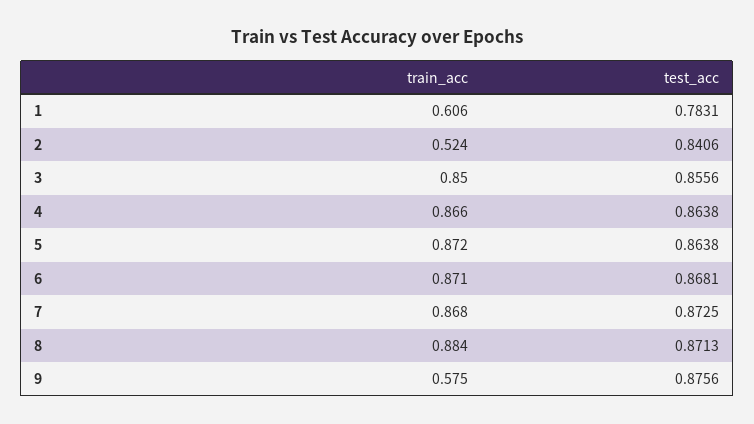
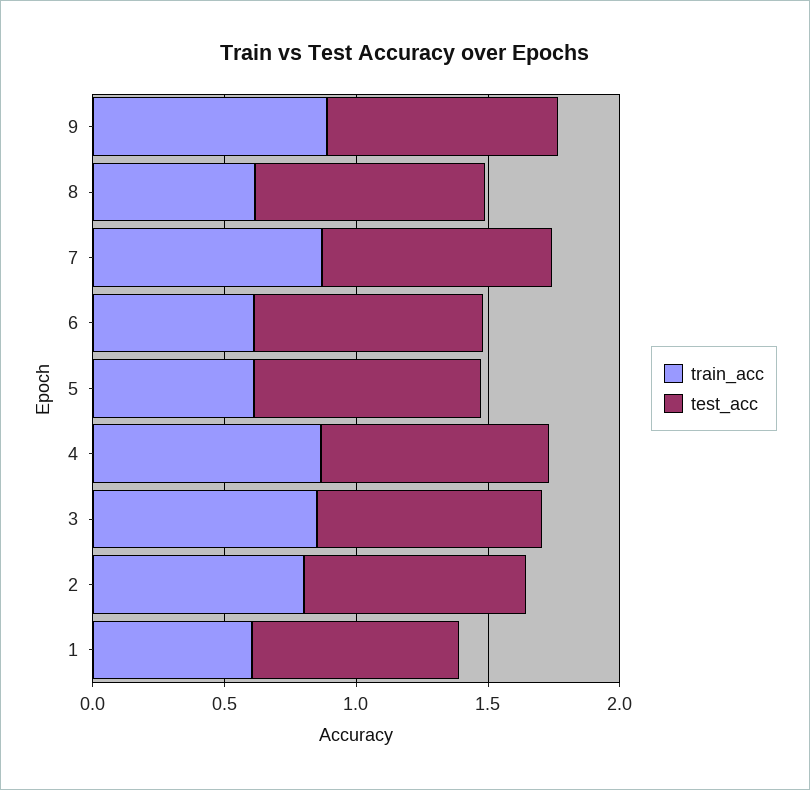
train_acc, 2: 0.524 -> 0.8
train_acc, 5: 0.872 -> 0.6
train_acc, 6: 0.871 -> 0.6
train_acc, 8: 0.884 -> 0.6
train_acc, 9: 0.575 -> 0.9

